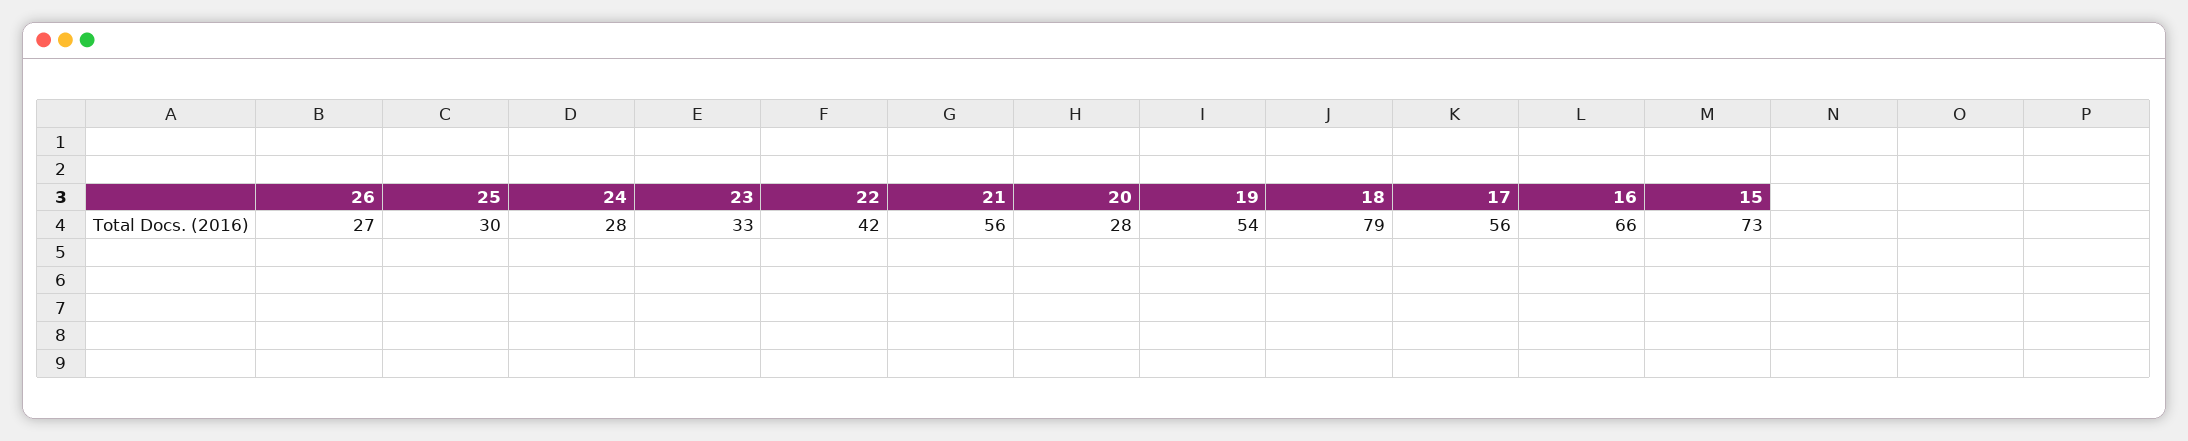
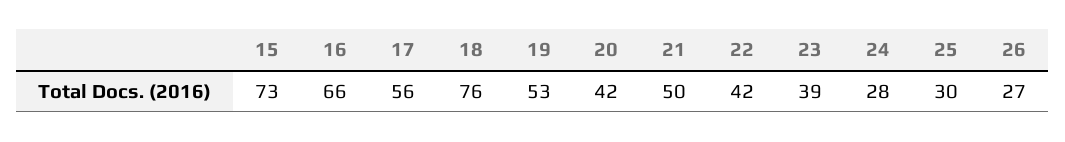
23: 33 -> 39
21: 56 -> 50
20: 28 -> 42
19: 54 -> 53
18: 79 -> 76

